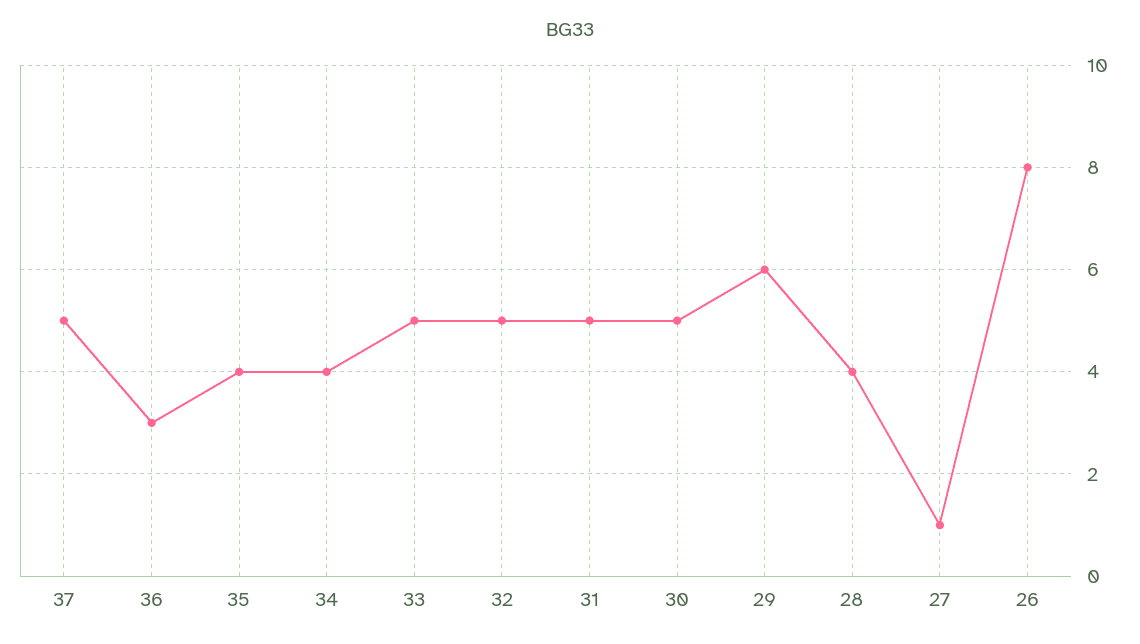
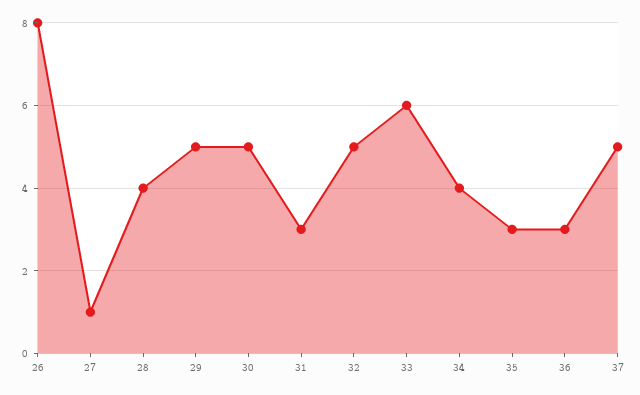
35: 4 -> 3
33: 5 -> 6
31: 5 -> 3
29: 6 -> 5

